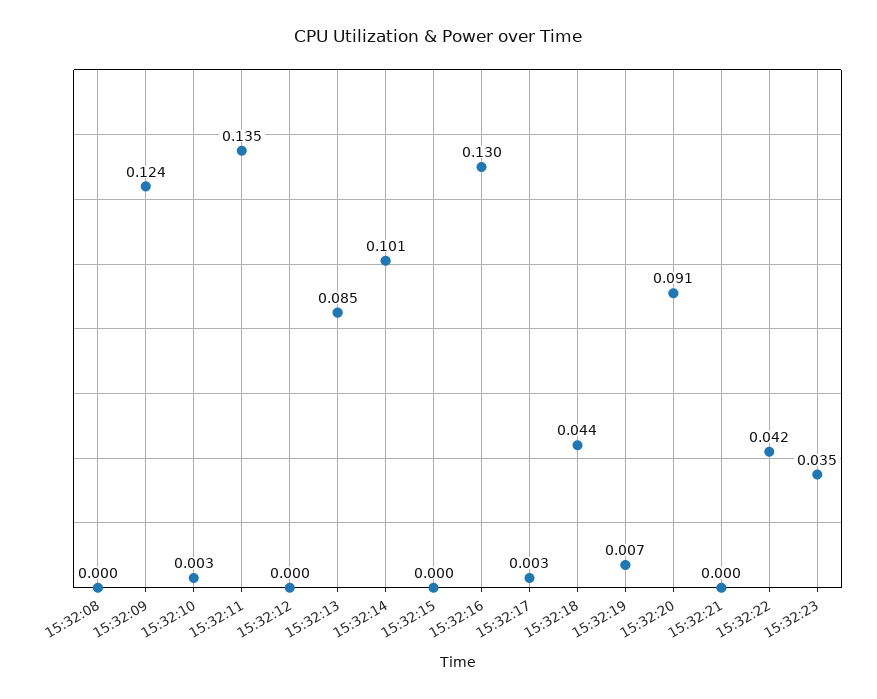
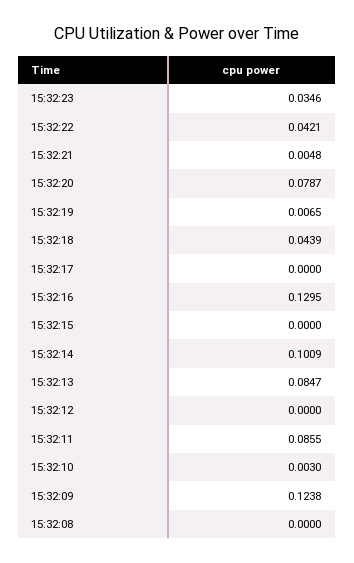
15:32:11: 0.135 -> 0.0855
15:32:17: 0.003 -> 0
15:32:20: 0.091 -> 0.0787
15:32:21: 0 -> 0.0048

